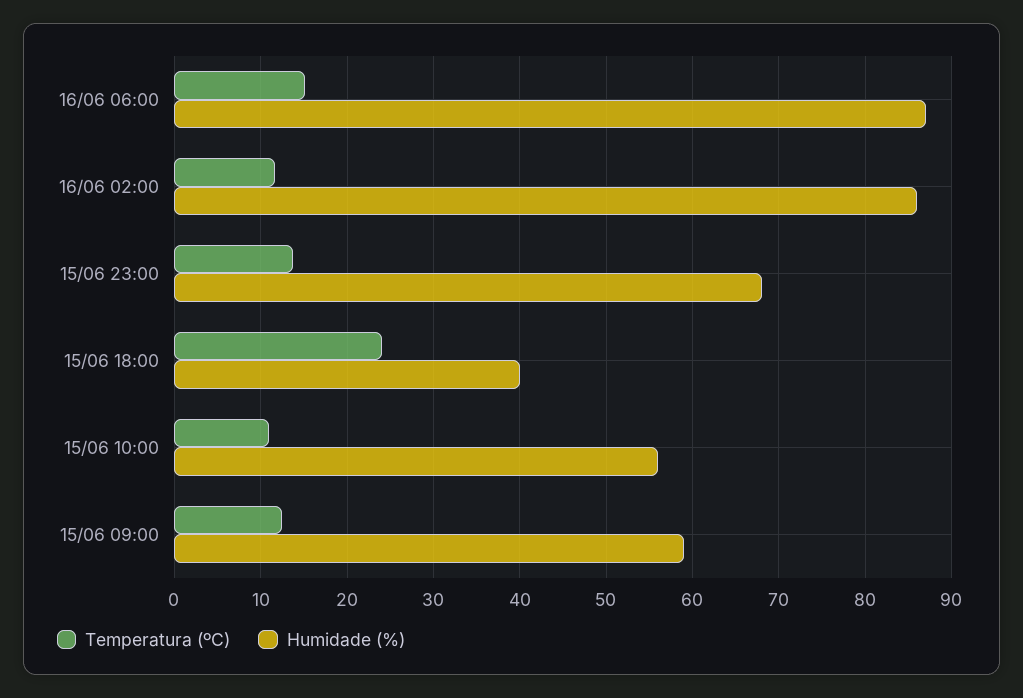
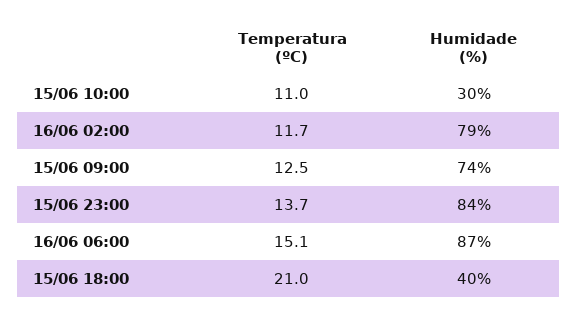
Humidade (%), 16/06 02:00: 86 -> 79
Humidade (%), 15/06 23:00: 68 -> 84
Temperatura (ºC), 15/06 18:00: 24 -> 21
Humidade (%), 15/06 10:00: 56 -> 30
Humidade (%), 15/06 09:00: 59 -> 74

